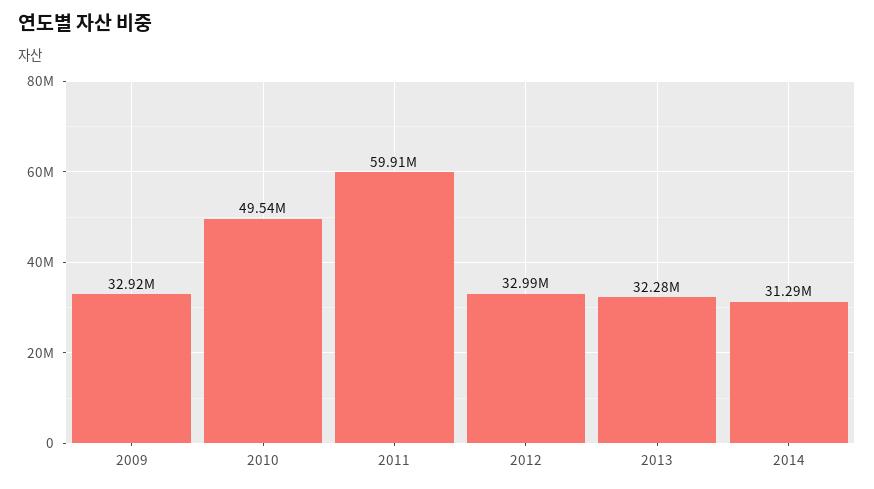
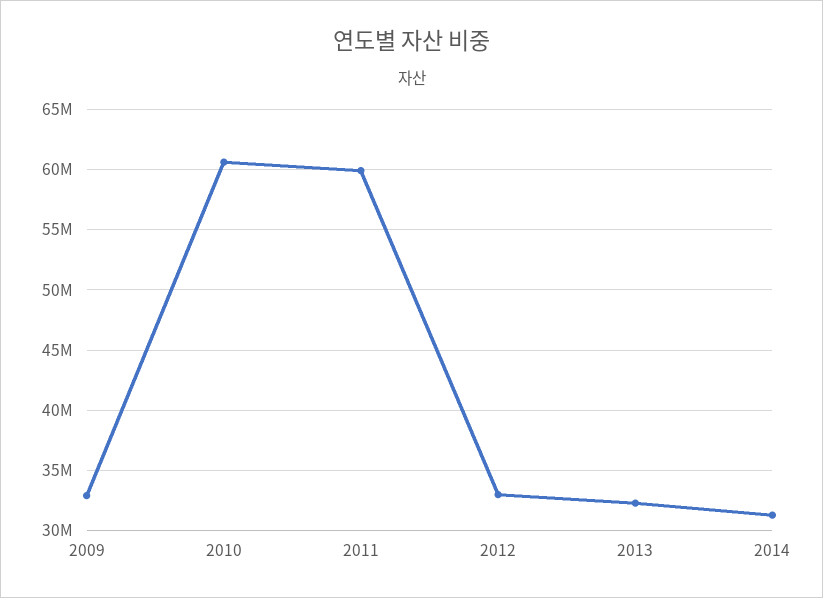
2010: 49540000 -> 60500000

